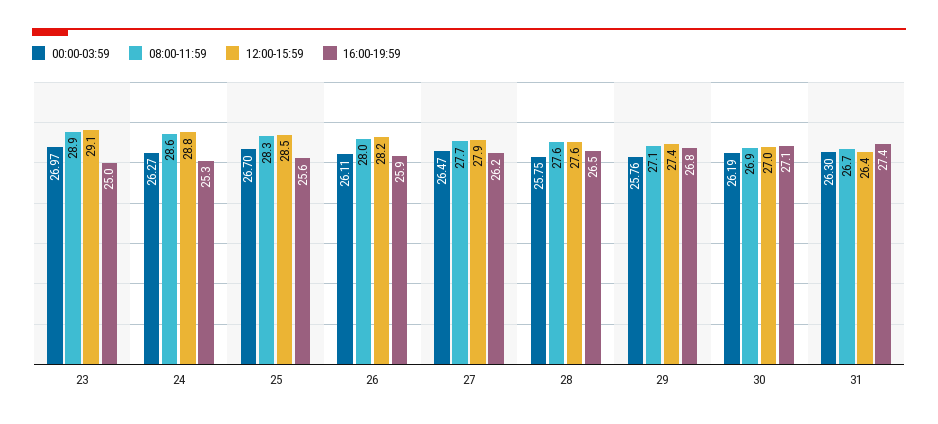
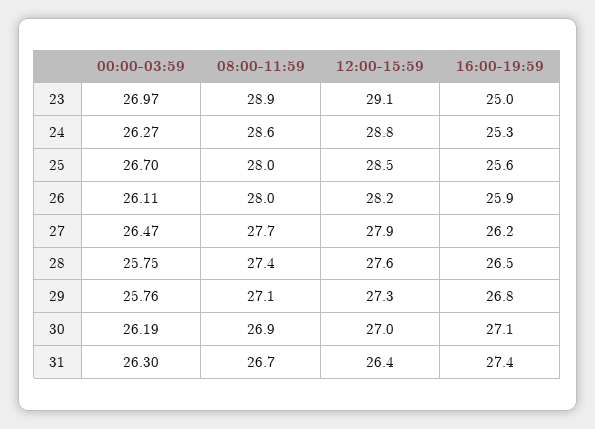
08:00-11:59, 25: 28.3 -> 28
08:00-11:59, 28: 27.6 -> 27.4
12:00-15:59, 29: 27.4 -> 27.3

